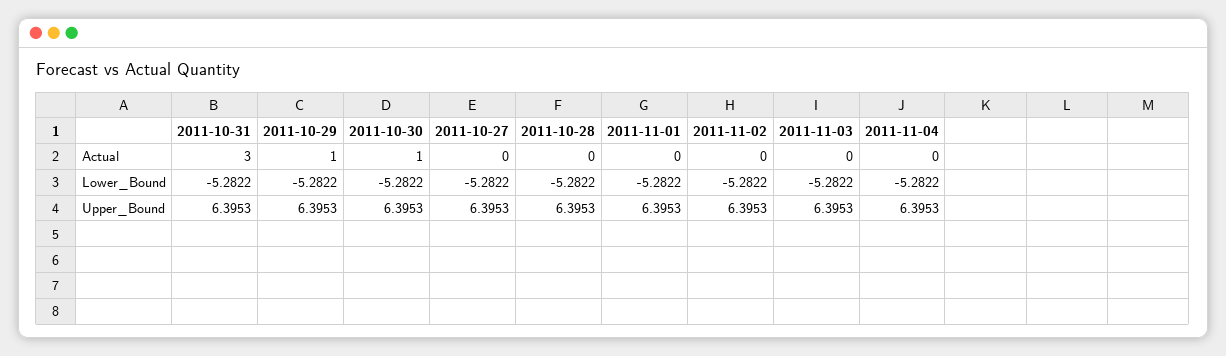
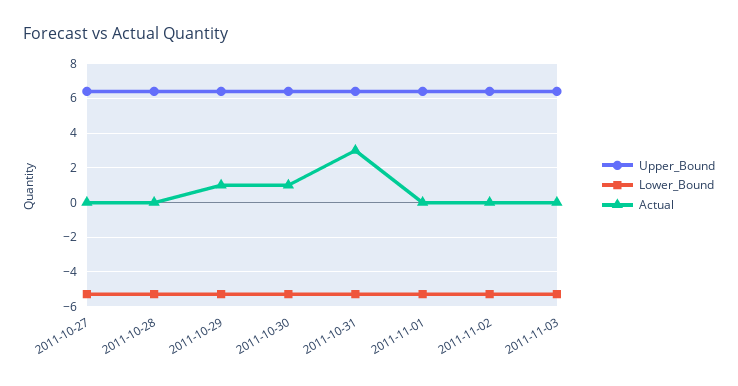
Actual, 2011-11-04: 0 -> none
Lower_Bound, 2011-11-04: -5.2822 -> none
Upper_Bound, 2011-11-04: 6.3953 -> none

